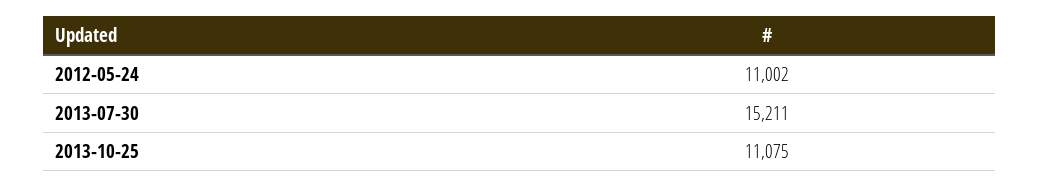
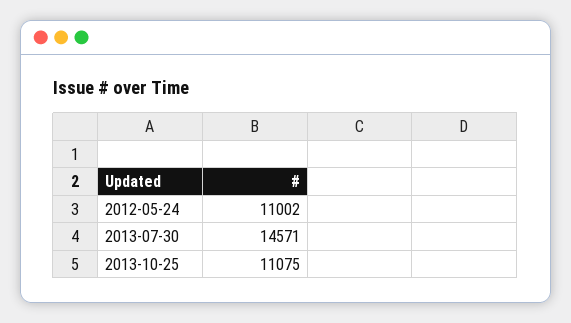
2013-07-30: 15211 -> 14571

